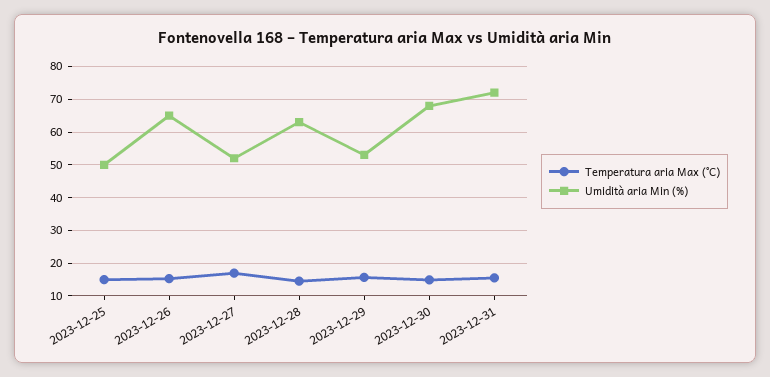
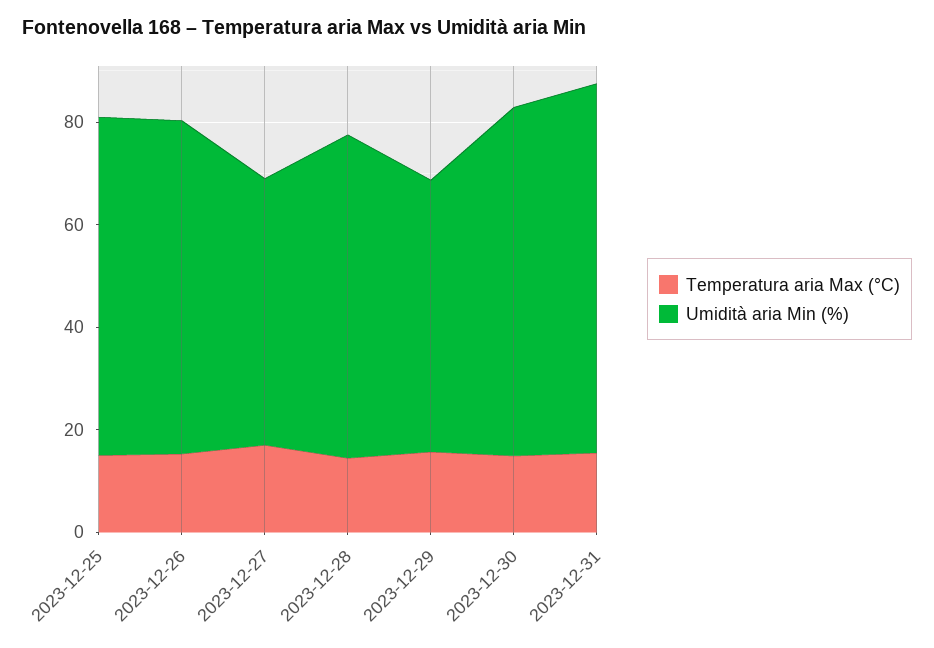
Umidità aria Min (%), 2023-12-25: 50 -> 65

